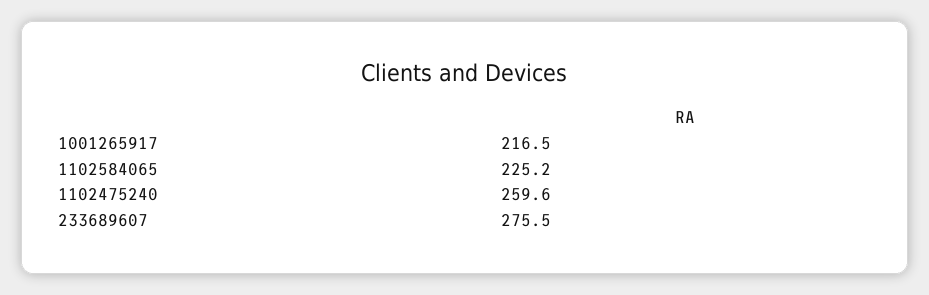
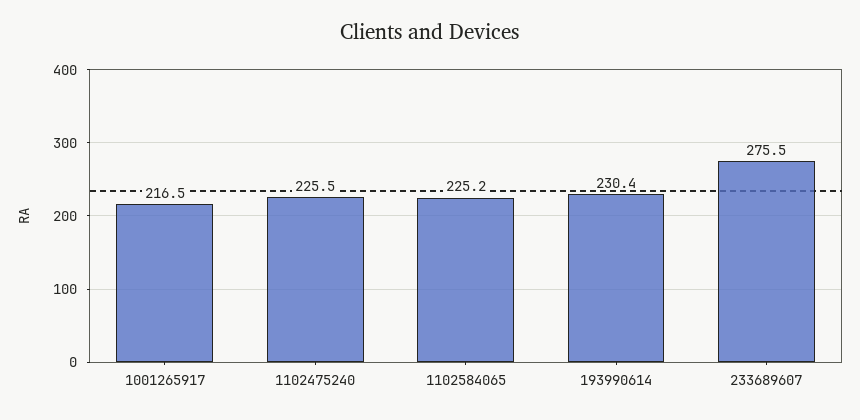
1102475240: 259.6 -> 225.5
193990614: none -> 230.4

